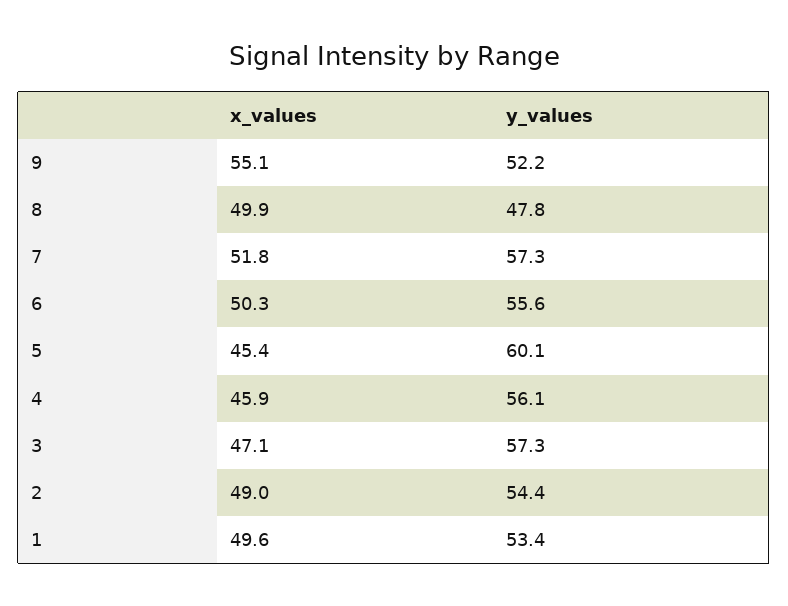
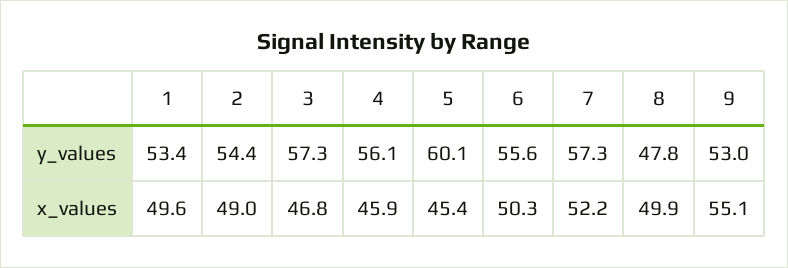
y_values, 9: 52.2 -> 53
x_values, 7: 51.8 -> 52.2
x_values, 3: 47.1 -> 46.8

